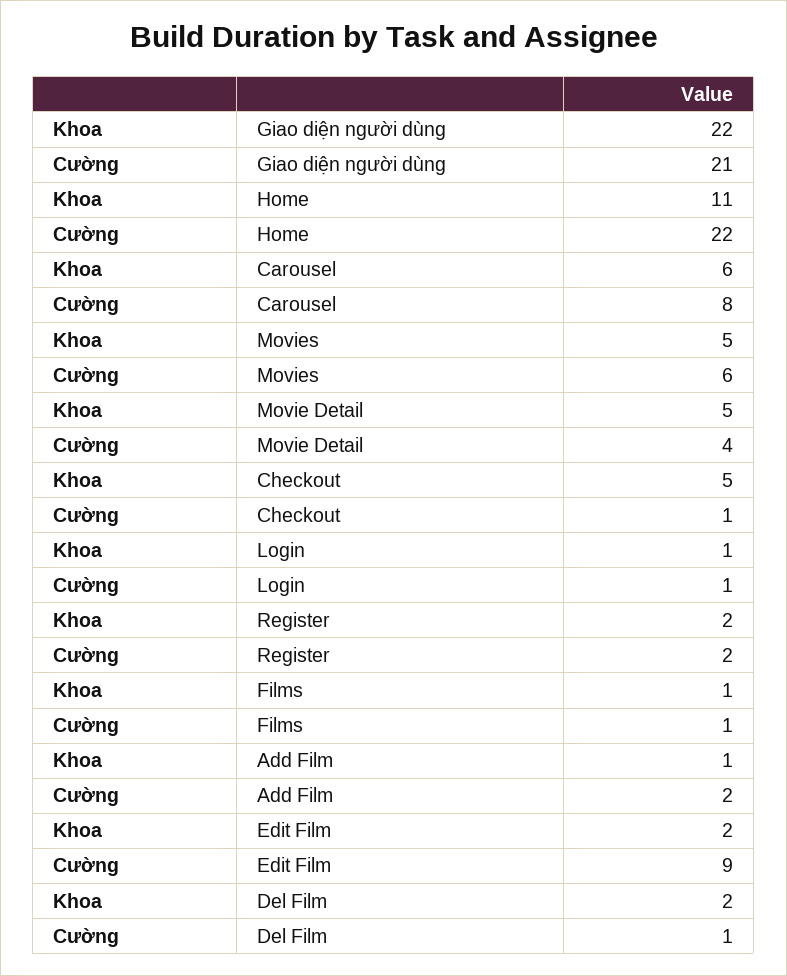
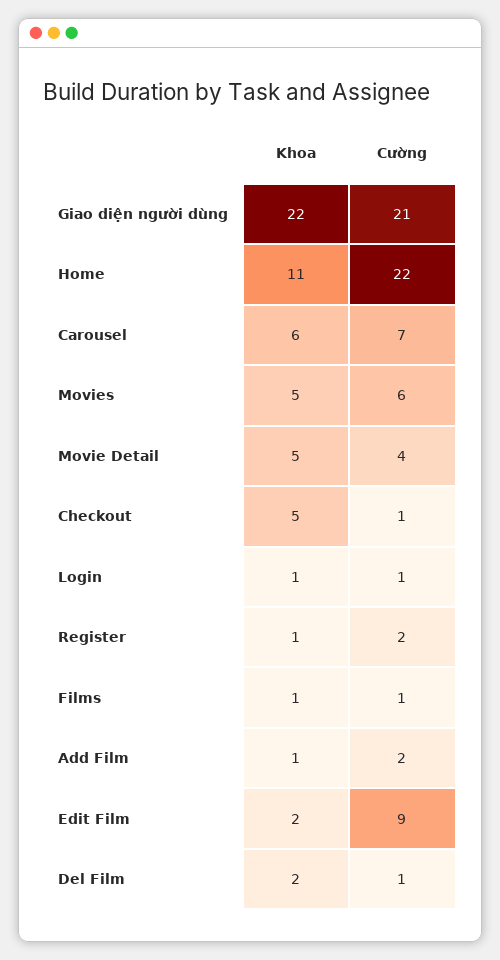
Cường, Carousel: 8 -> 7
Khoa, Register: 2 -> 1

